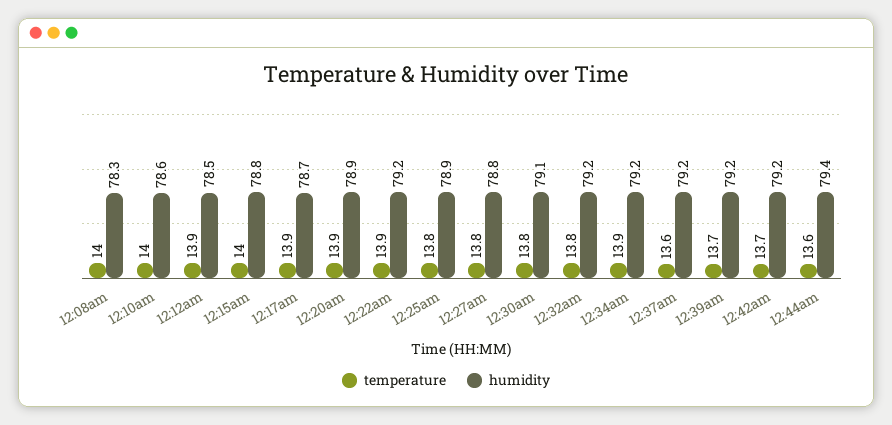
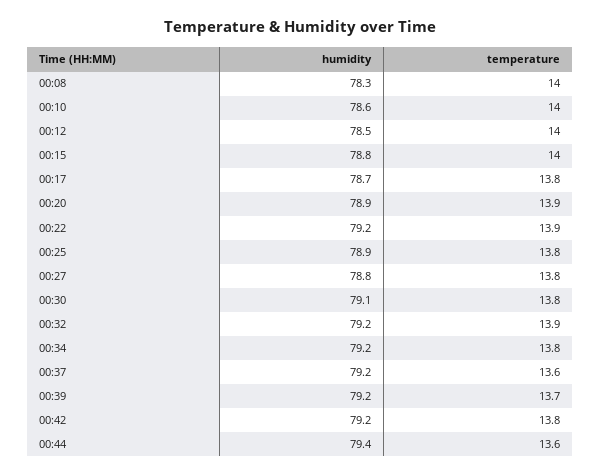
temperature, 12:12am: 13.9 -> 14
temperature, 12:17am: 13.9 -> 13.8
temperature, 12:32am: 13.8 -> 13.9
temperature, 12:34am: 13.9 -> 13.8
temperature, 12:42am: 13.7 -> 13.8

